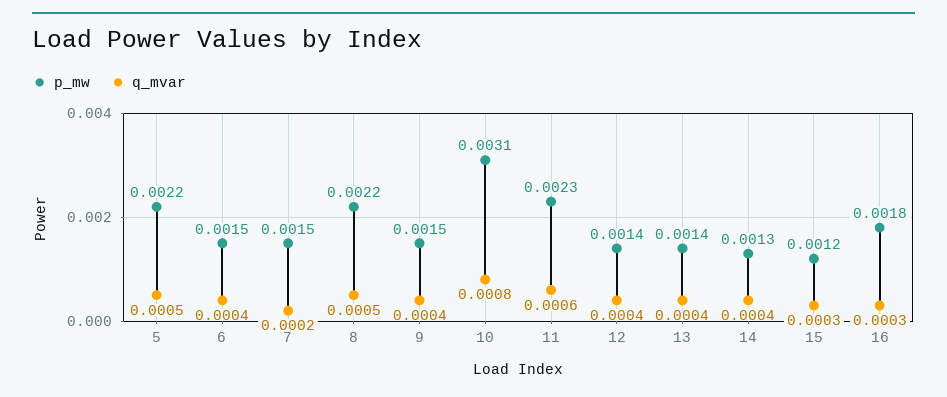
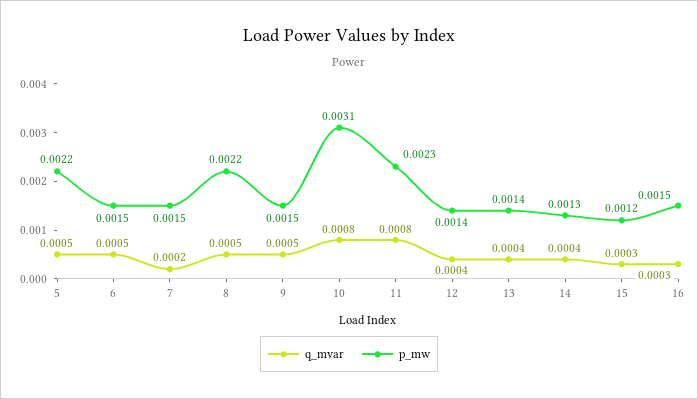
q_mvar, 6: 0.0004 -> 0.0005
q_mvar, 9: 0.0004 -> 0.0005
q_mvar, 11: 0.0006 -> 0.0008
p_mw, 16: 0.0018 -> 0.0015

